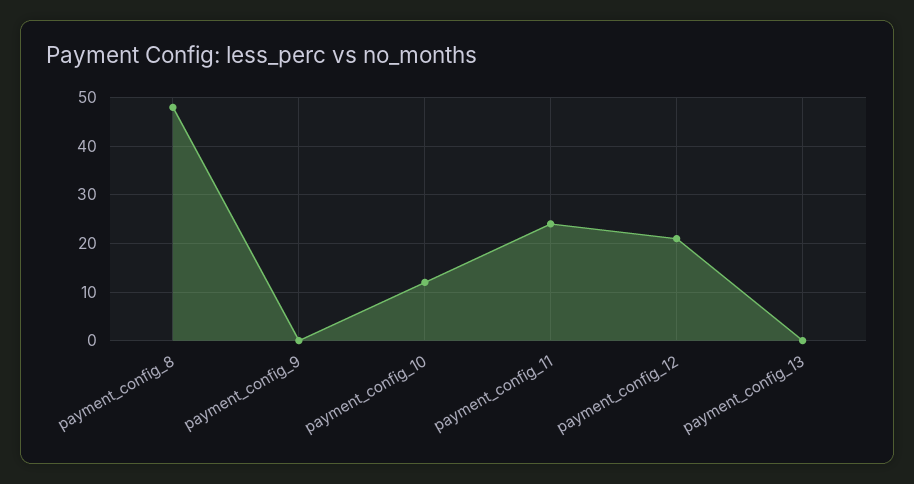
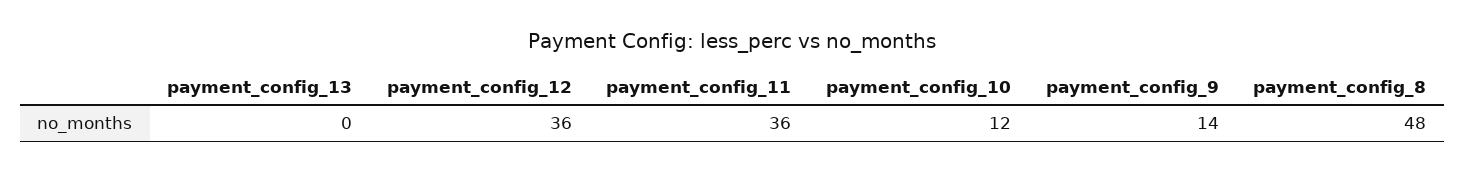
payment_config_9: 0 -> 14
payment_config_11: 25 -> 36
payment_config_12: 20 -> 36

